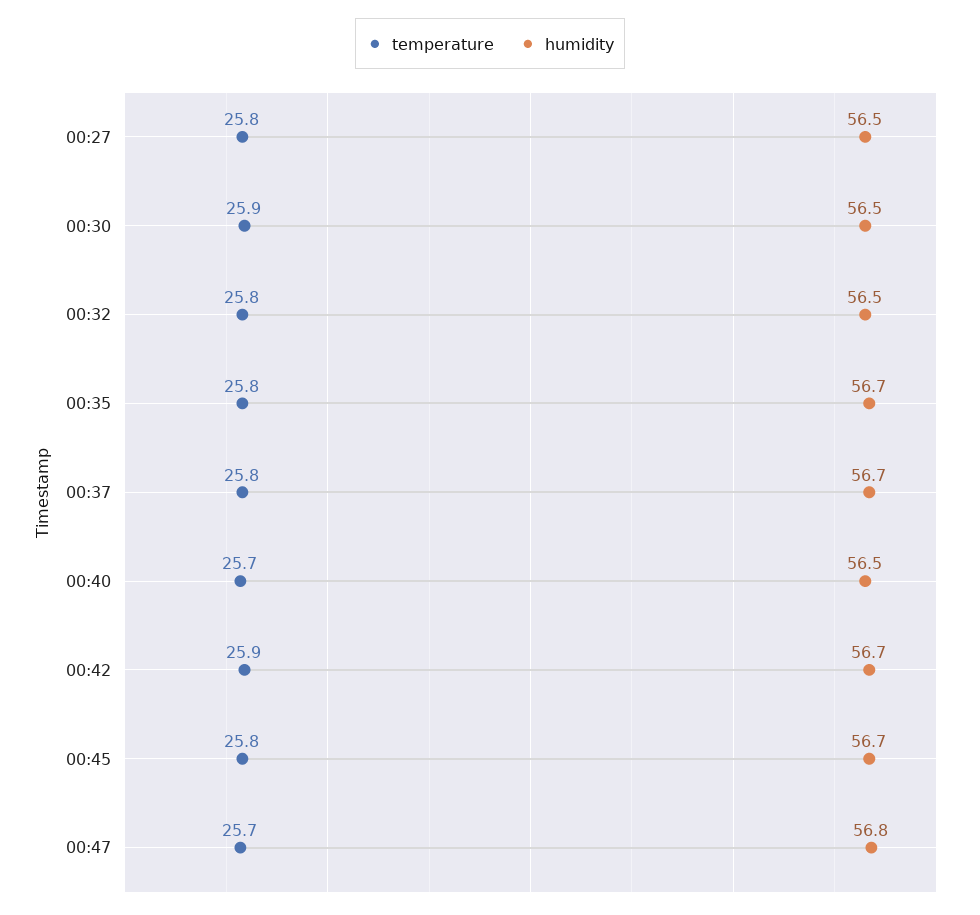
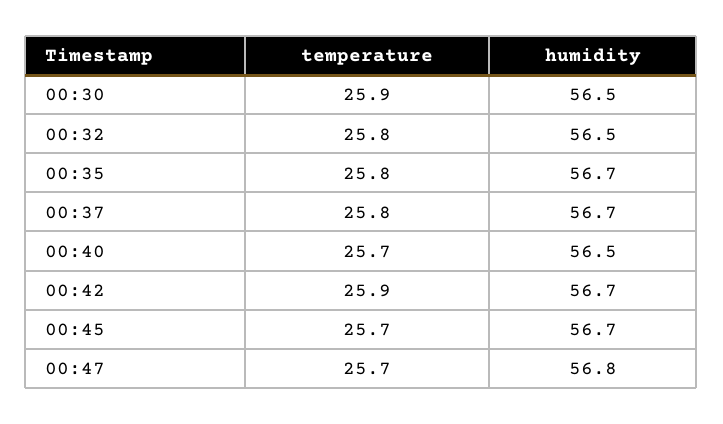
temperature, 00:27: 25.8 -> none
humidity, 00:27: 56.5 -> none
temperature, 00:45: 25.8 -> 25.7

